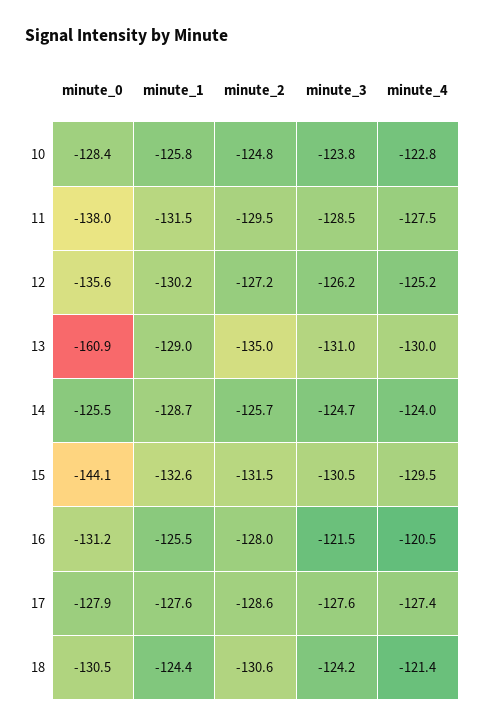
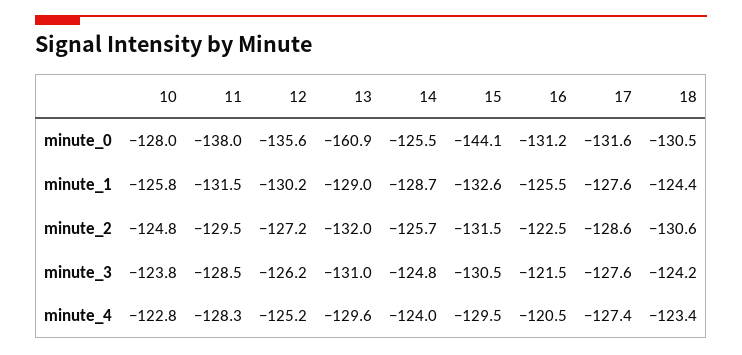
minute_0, 10: -128.4 -> -128
minute_4, 11: -127.5 -> -128.3
minute_2, 13: -135 -> -132
minute_4, 13: -130 -> -129.6
minute_3, 14: -124.7 -> -124.8
minute_2, 16: -128 -> -122.5
minute_0, 17: -127.9 -> -131.6
minute_4, 18: -121.4 -> -123.4

